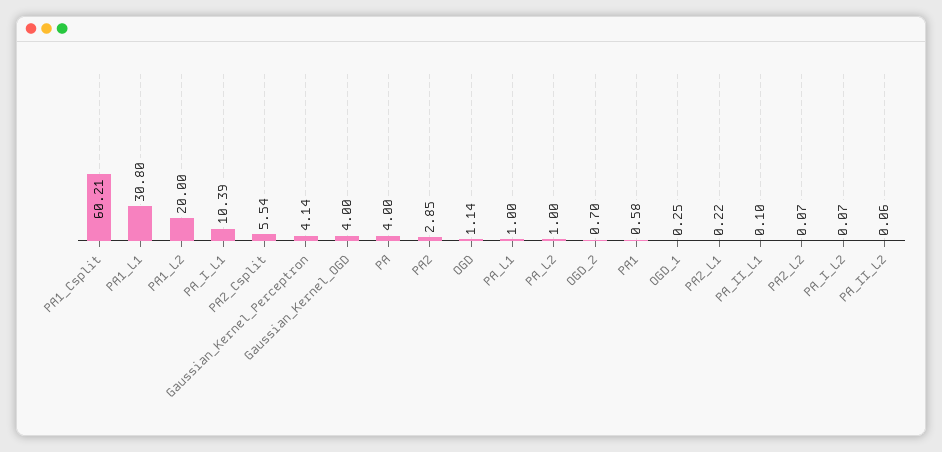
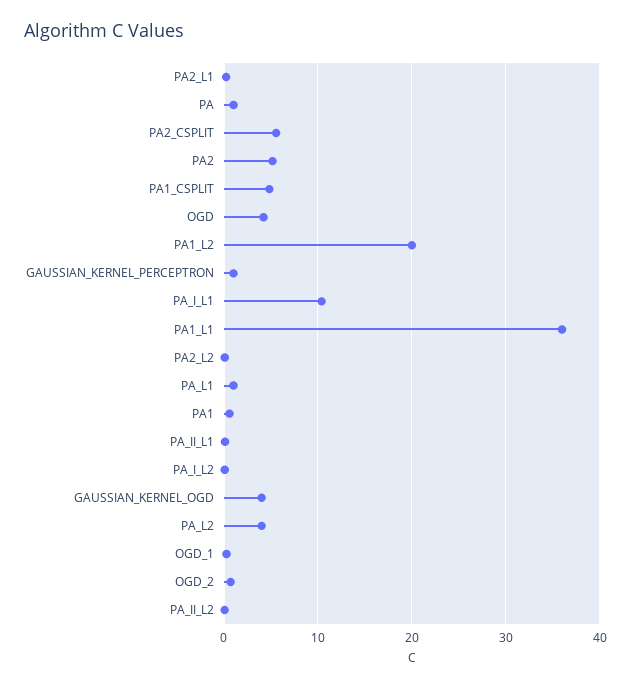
PA1_Csplit: 60.21 -> 5
PA1_L1: 30.8 -> 36
Gaussian_Kernel_Perceptron: 4.14 -> 1
PA: 4 -> 1
PA2: 2.85 -> 5
OGD: 1.14 -> 4
PA_L2: 1 -> 4

